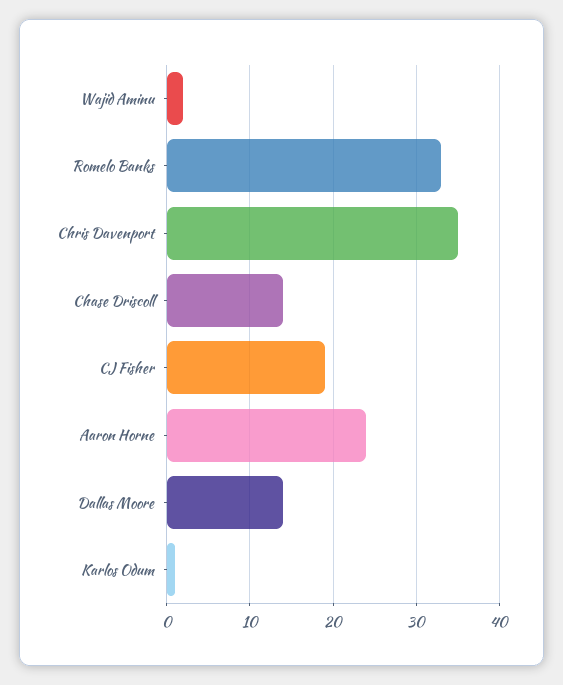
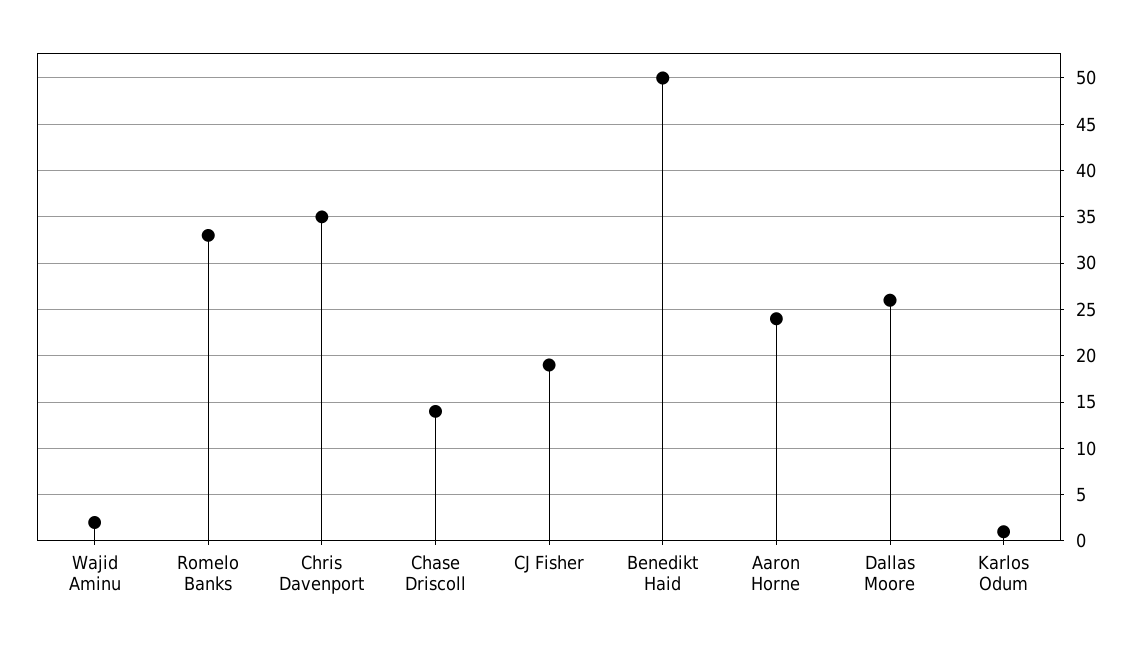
Dallas Moore: 14 -> 26
Benedikt Haid: none -> 50

